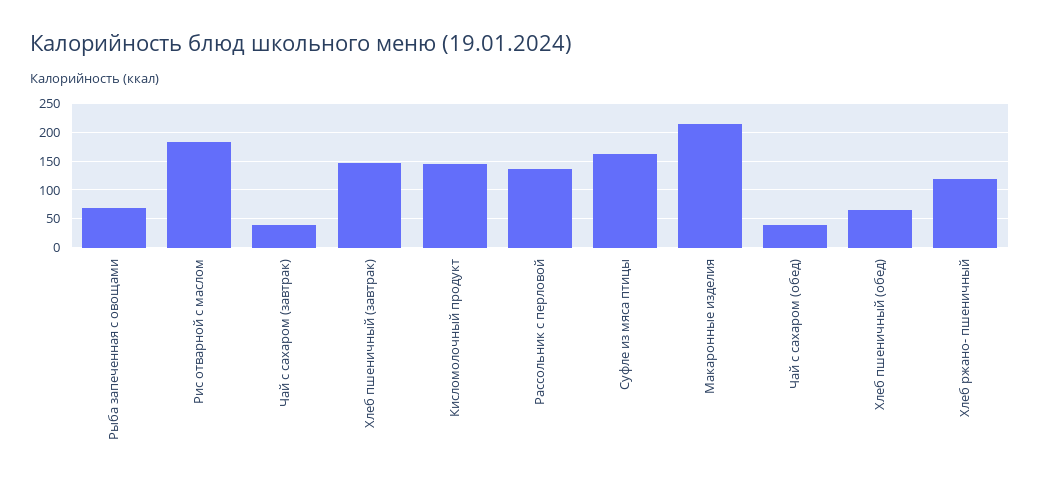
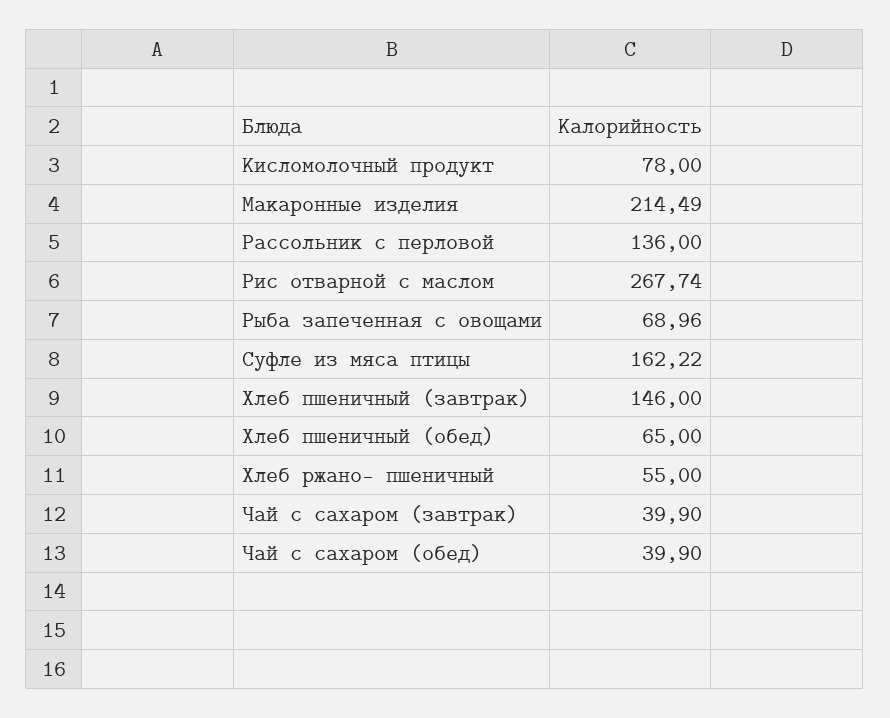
Рис отварной с маслом: 175 -> 267.74
Кисломолочный продукт: 150 -> 78
Хлеб ржано- пшеничный: 125 -> 55

